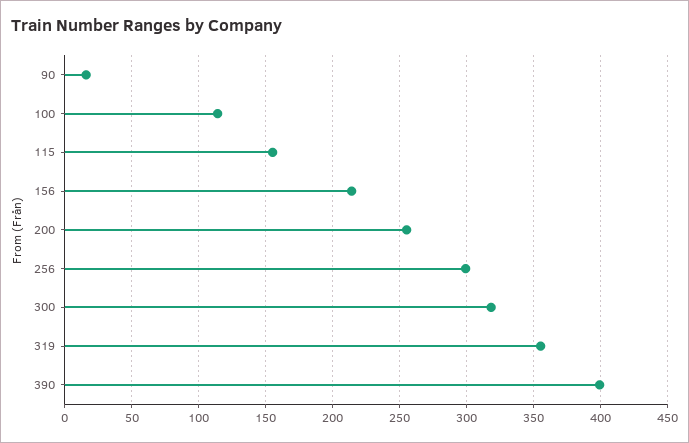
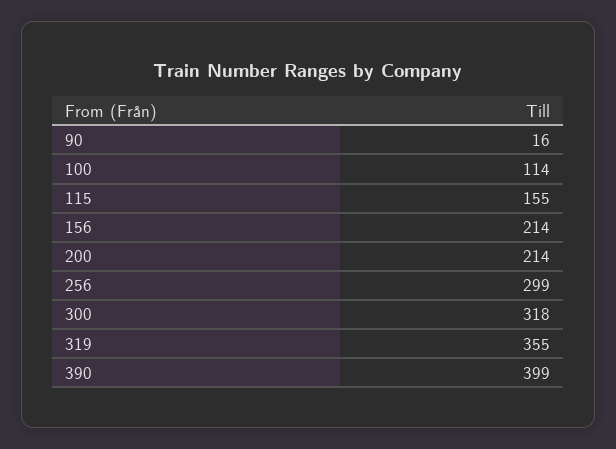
200: 255 -> 214

